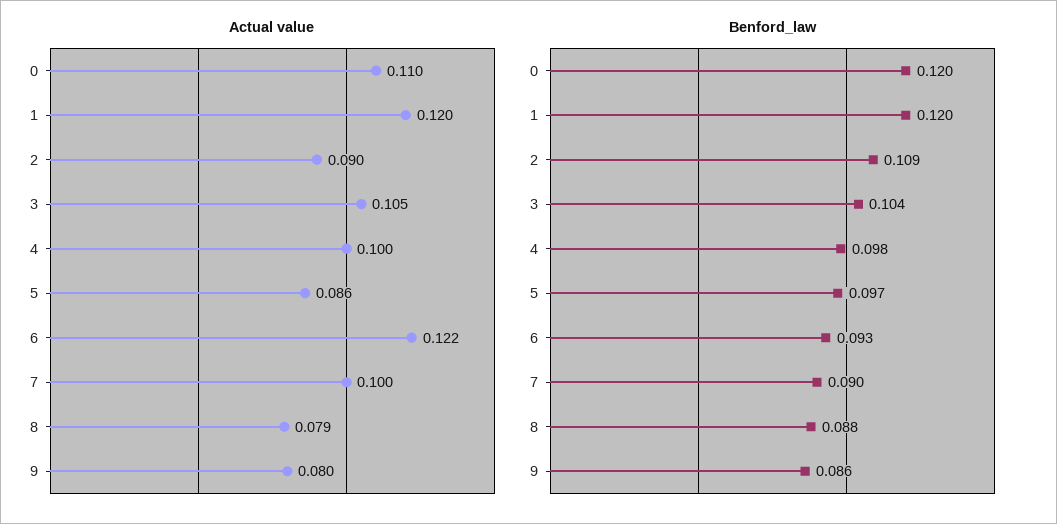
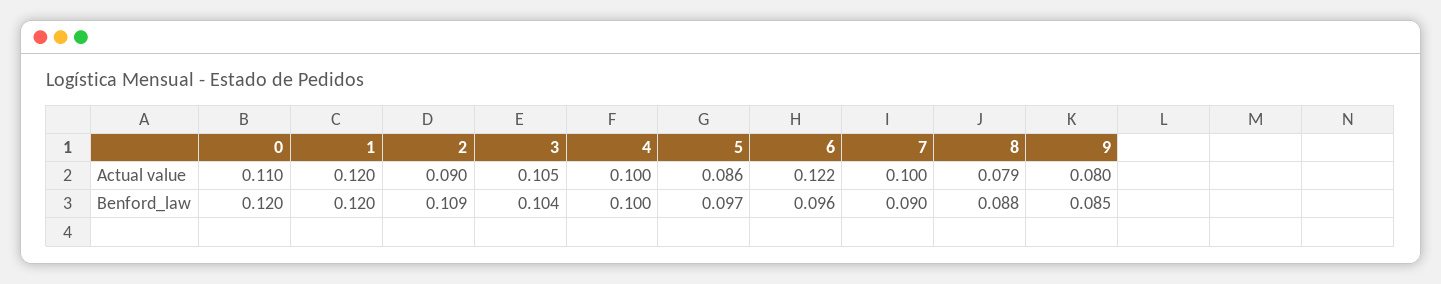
Benford_law, 4: 0.098 -> 0.1
Benford_law, 6: 0.093 -> 0.096
Benford_law, 9: 0.086 -> 0.085

